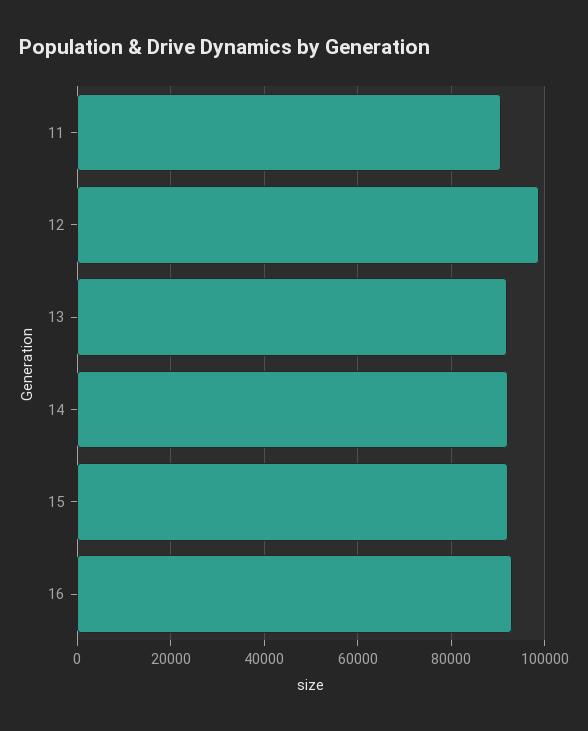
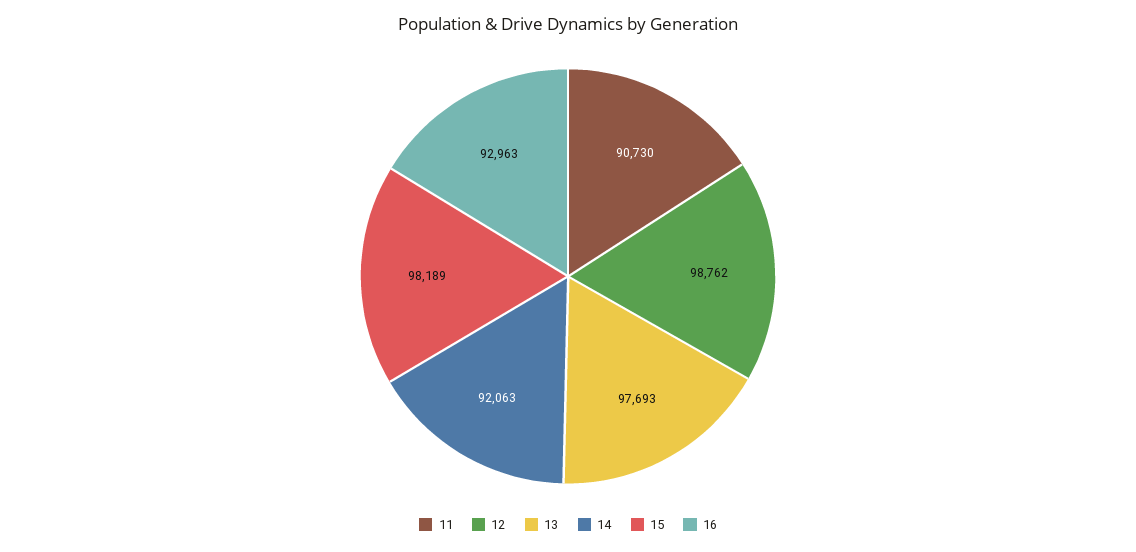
13: 92000 -> 97693
15: 92000 -> 98189

